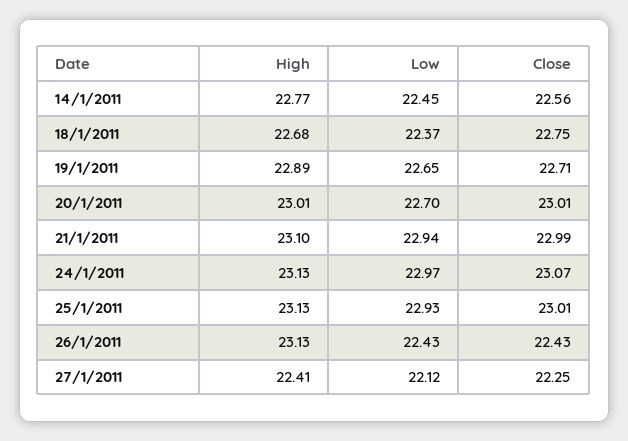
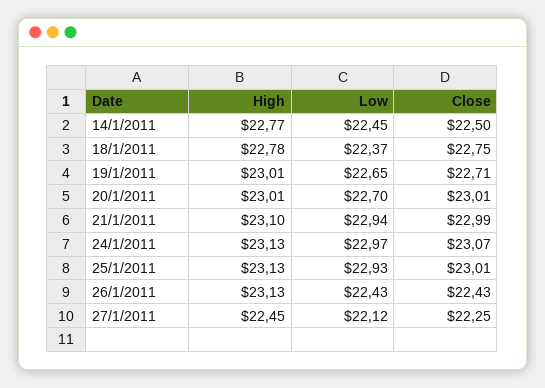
Close, 14/1/2011: 22.56 -> 22.5
High, 18/1/2011: 22.68 -> 22.78
High, 19/1/2011: 22.89 -> 23.01
High, 27/1/2011: 22.41 -> 22.45

